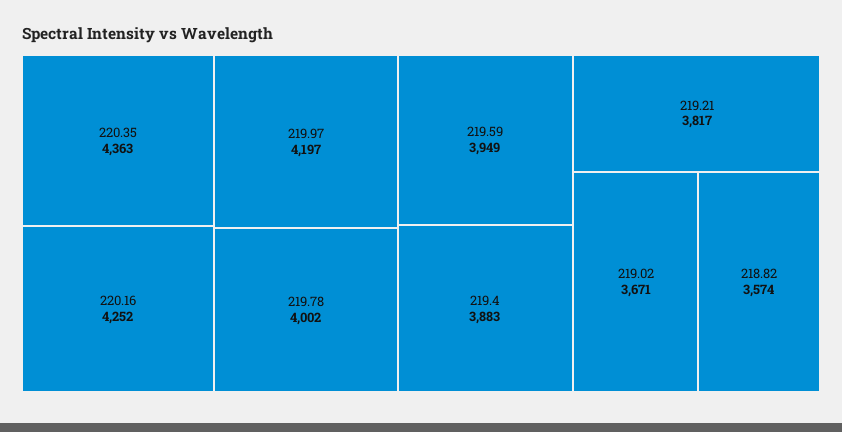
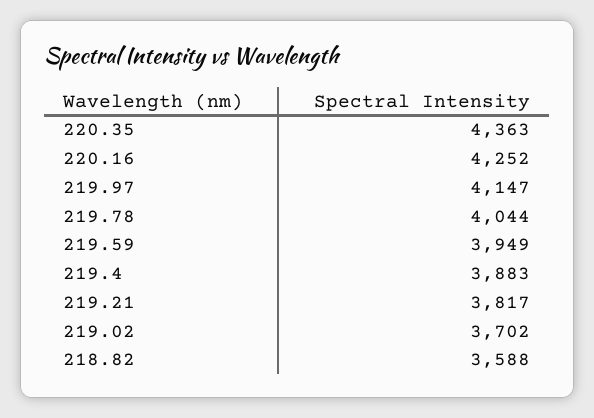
219.97: 4197 -> 4147
219.78: 4002 -> 4044
219.02: 3671 -> 3702
218.82: 3574 -> 3588

